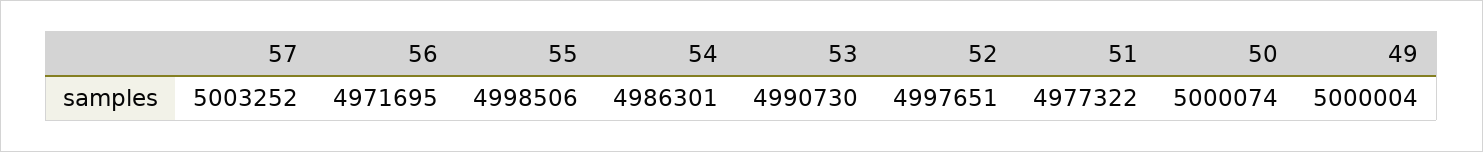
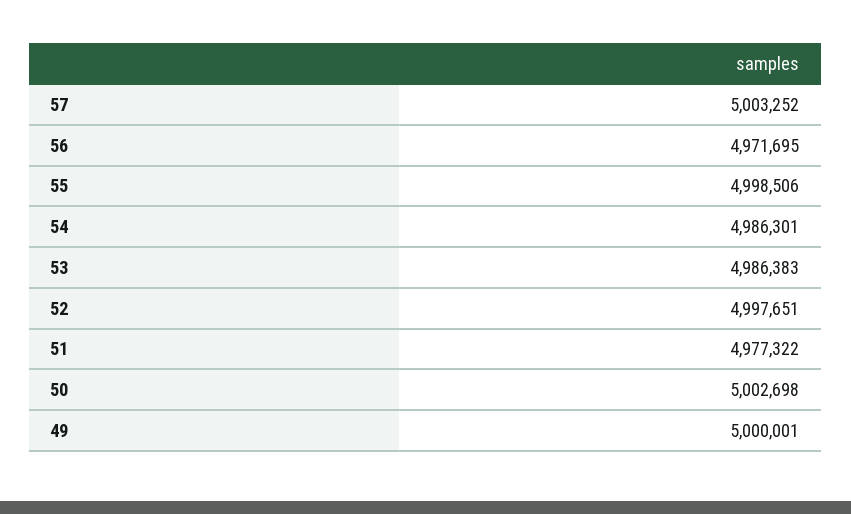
53: 4990730 -> 4986383
50: 5000074 -> 5002698
49: 5000004 -> 5000001

